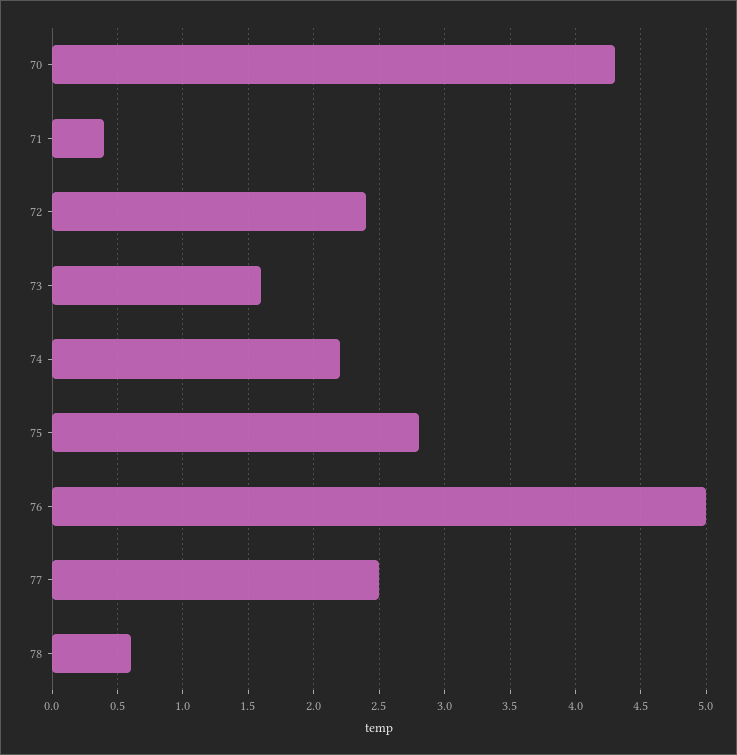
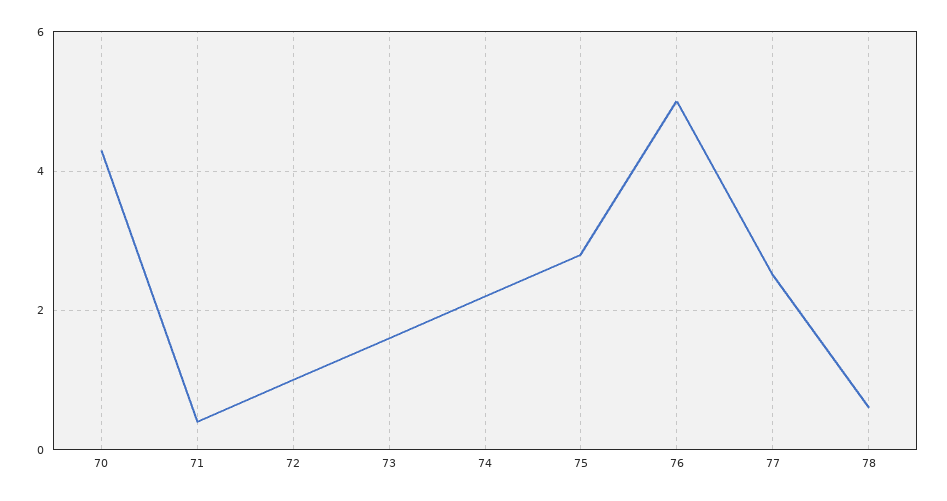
72: 2.4 -> 1

